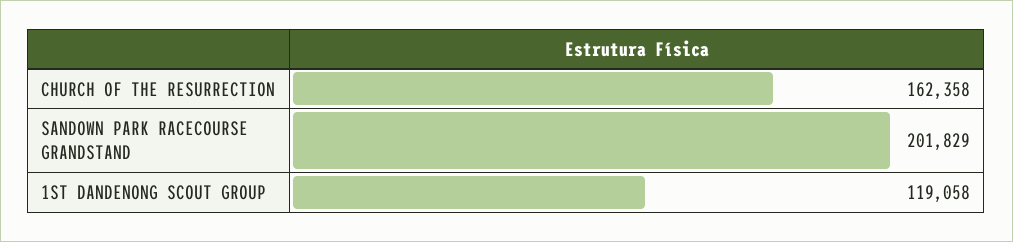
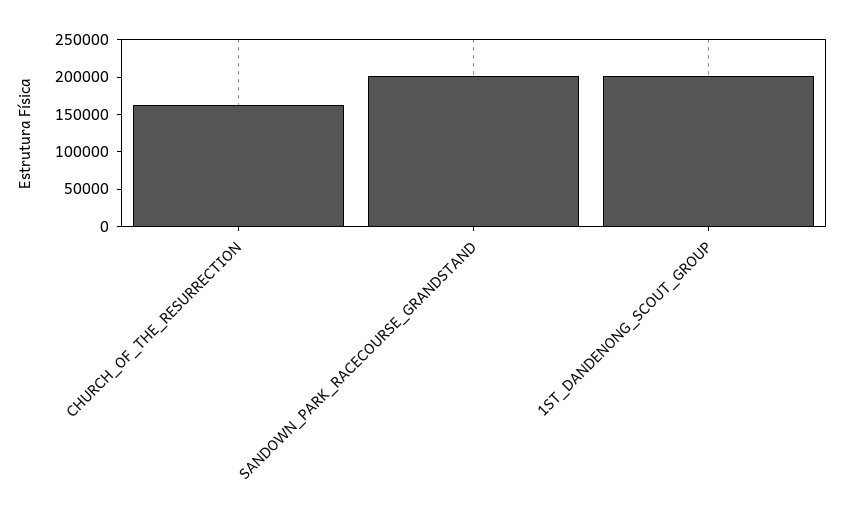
1ST DANDENONG SCOUT GROUP: 119058 -> 200000

